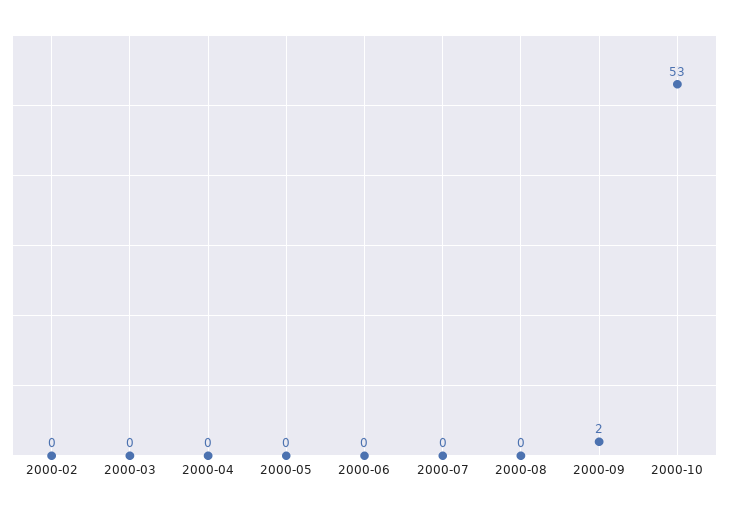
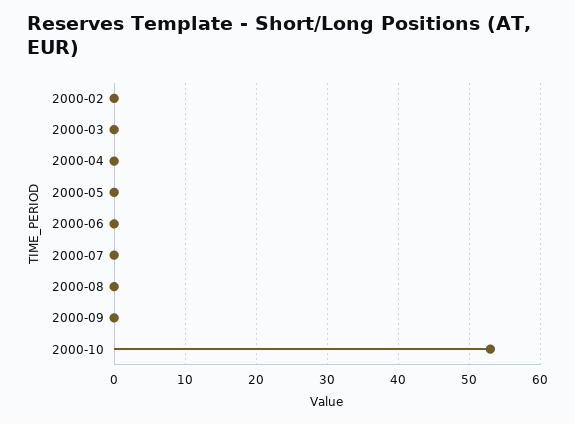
2000-09: 2 -> 0

